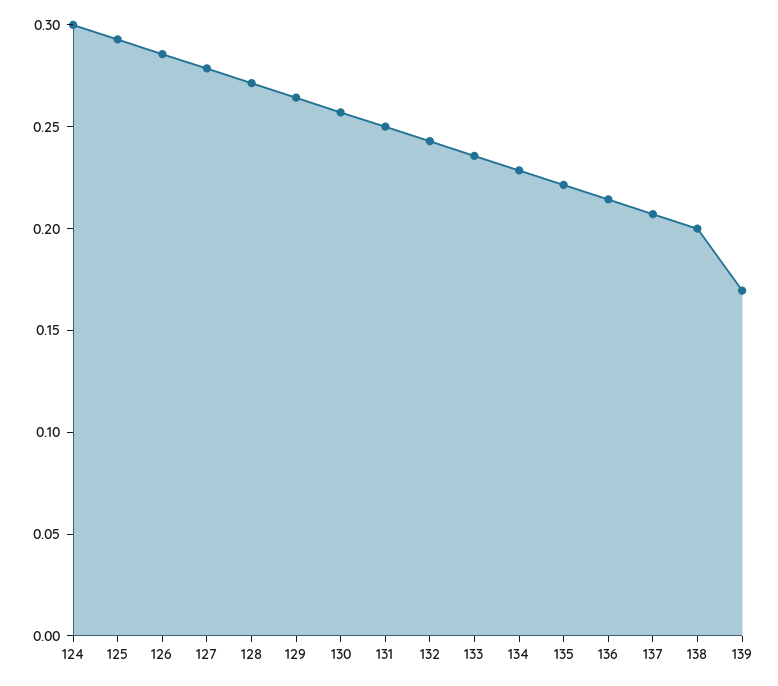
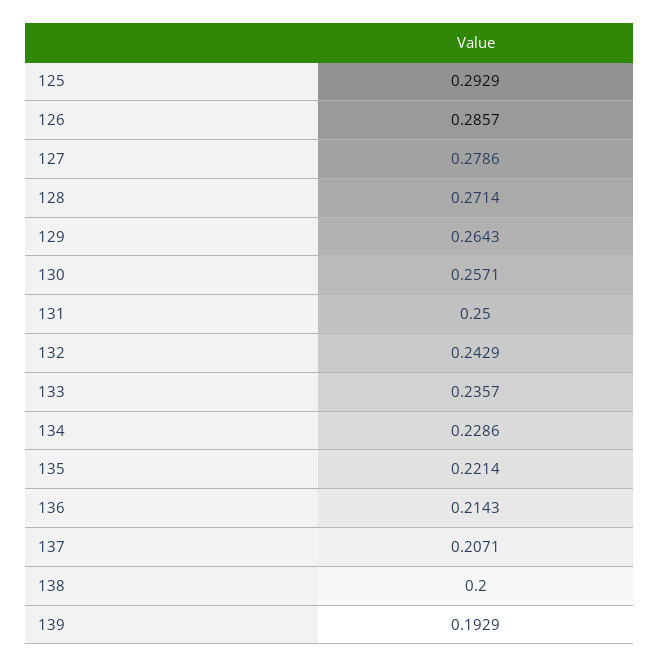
124: 0.3 -> none
139: 0.17 -> 0.1929

